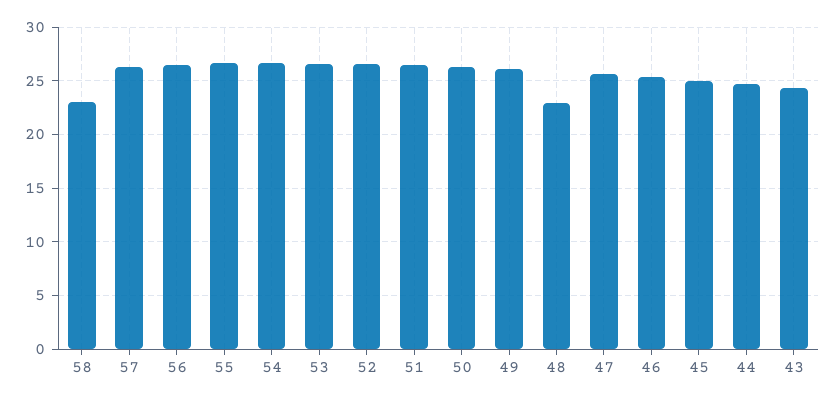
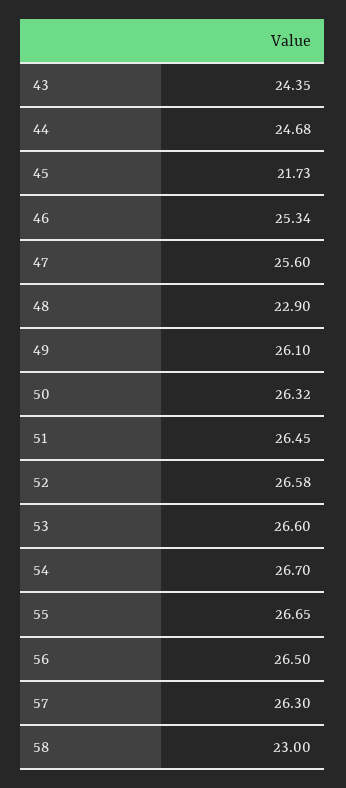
45: 25 -> 21.73

